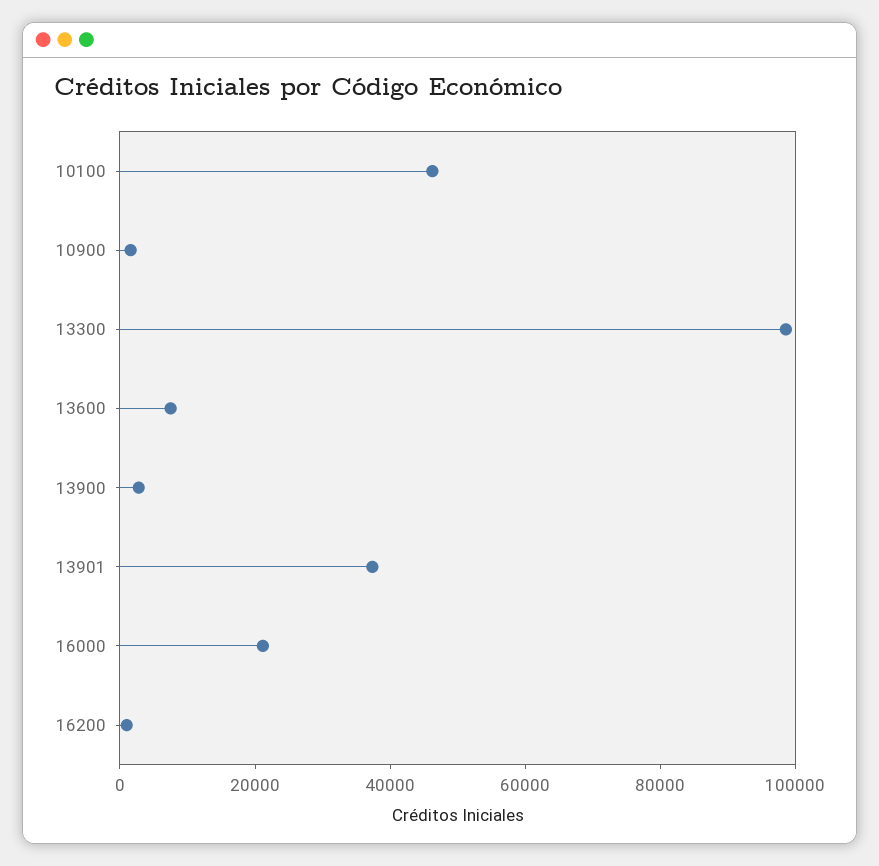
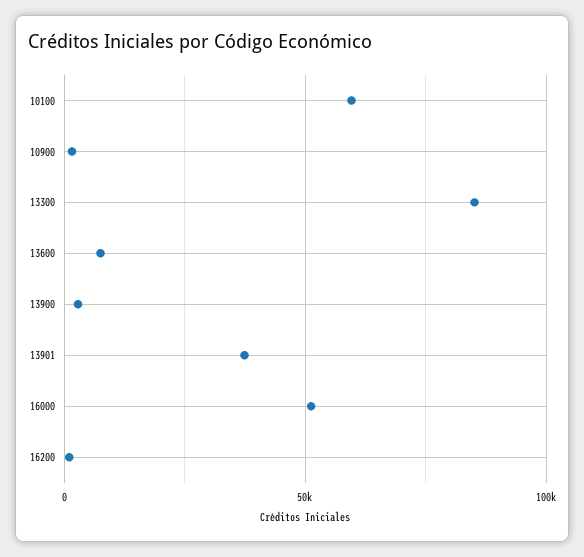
10100: 45000 -> 60000
13300: 100000 -> 85000
16000: 20000 -> 50000

